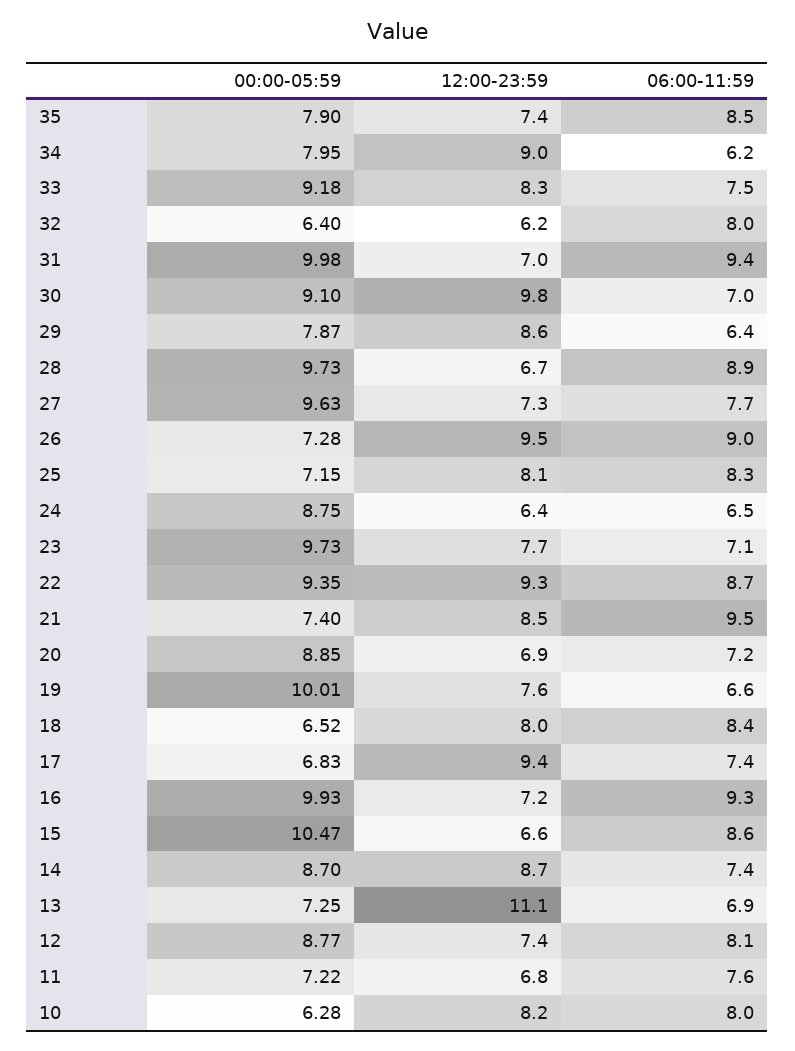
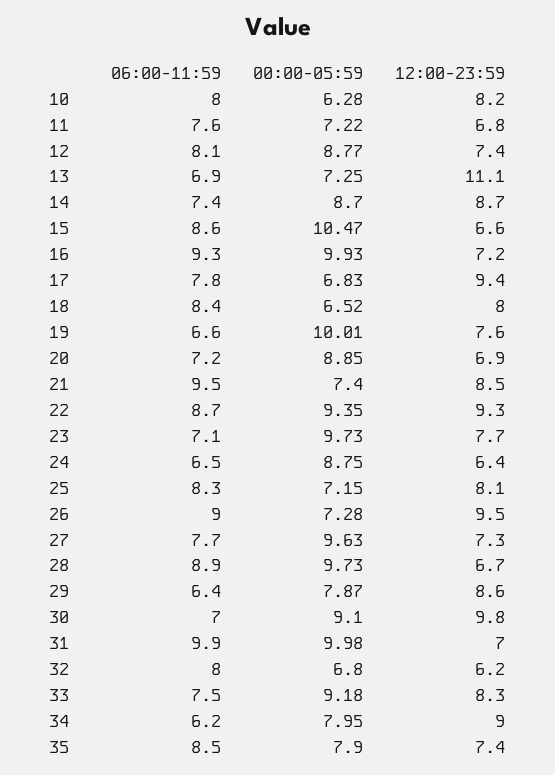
00:00-05:59, 32: 6.4 -> 6.8
06:00-11:59, 31: 9.4 -> 9.9
06:00-11:59, 17: 7.4 -> 7.8

